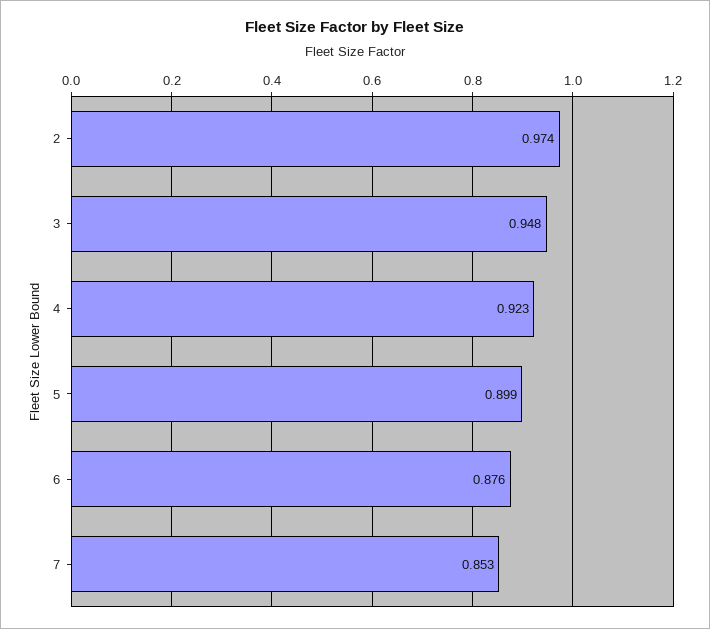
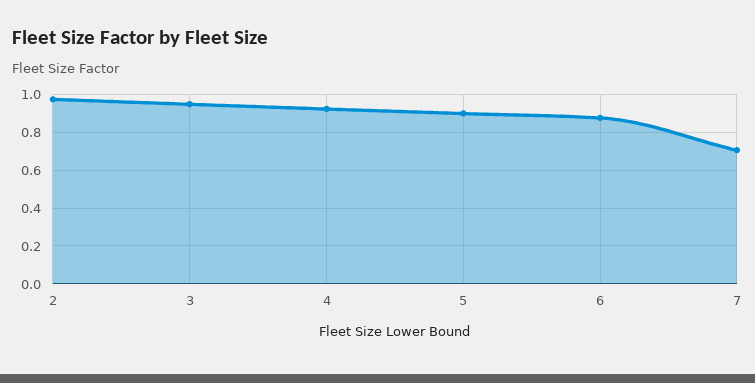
7: 0.853 -> 0.7

